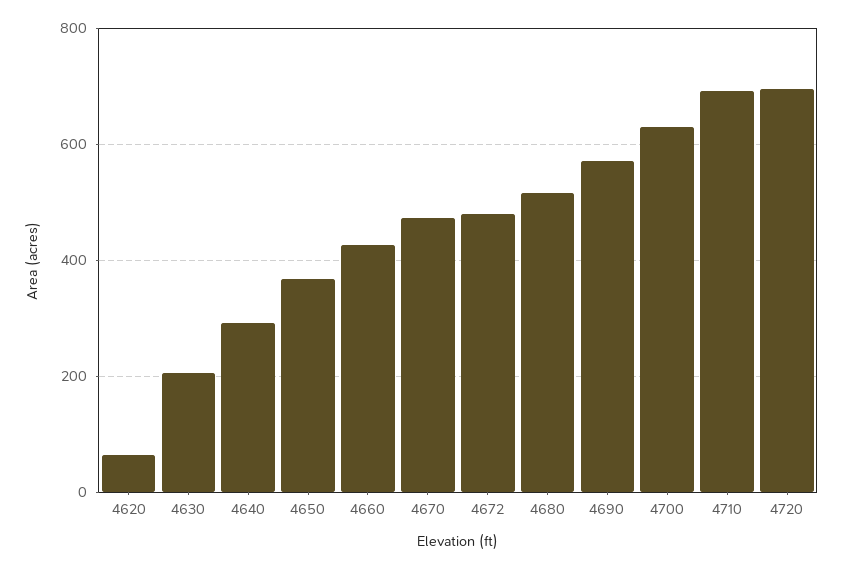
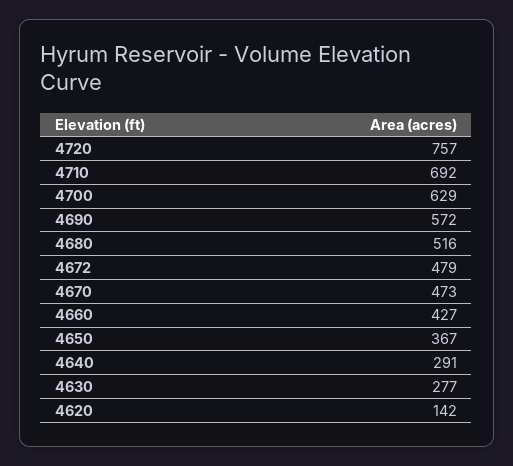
4620: 60 -> 142
4630: 200 -> 277
4720: 700 -> 757

